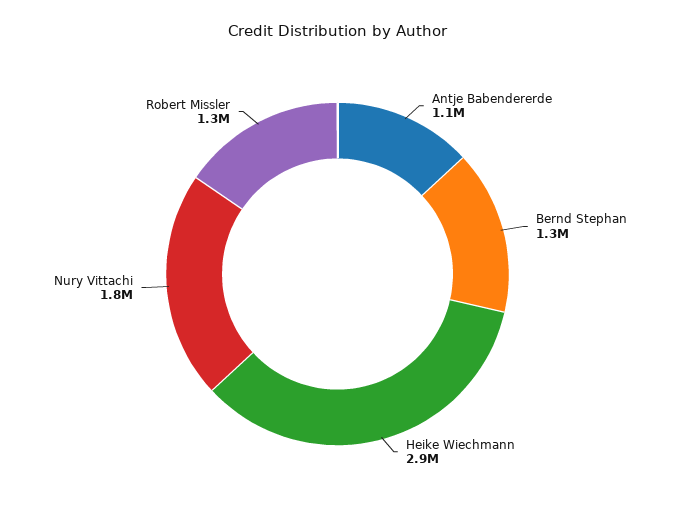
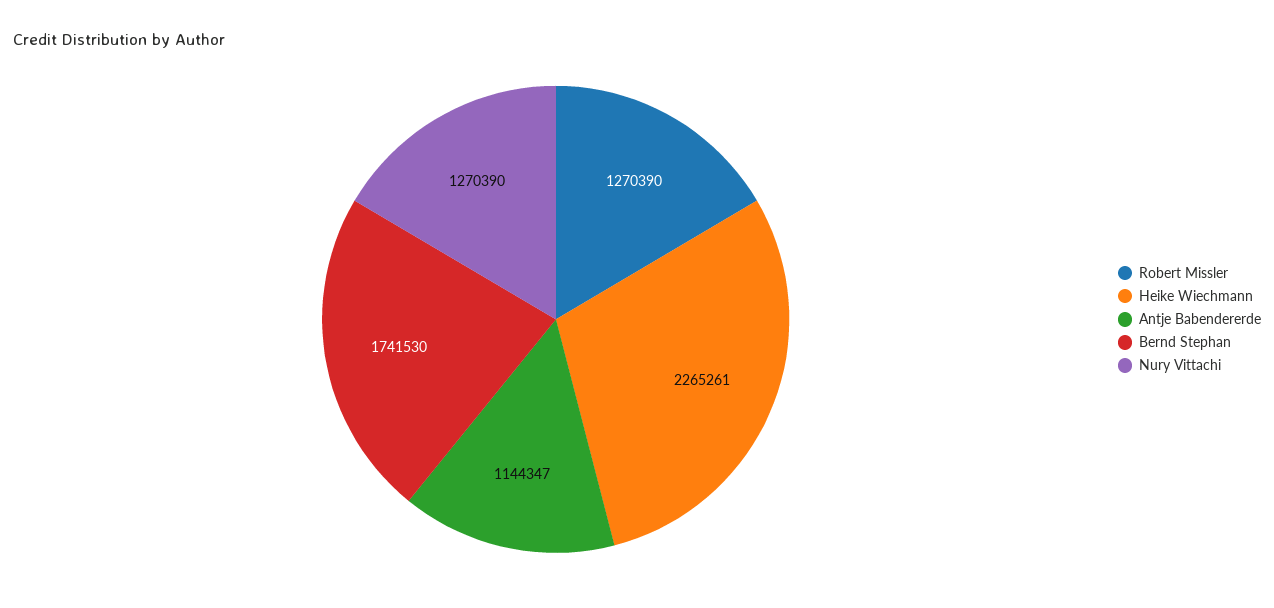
Bernd Stephan: 1300000 -> 1741530
Heike Wiechmann: 2900000 -> 2265261
Nury Vittachi: 1800000 -> 1270390

